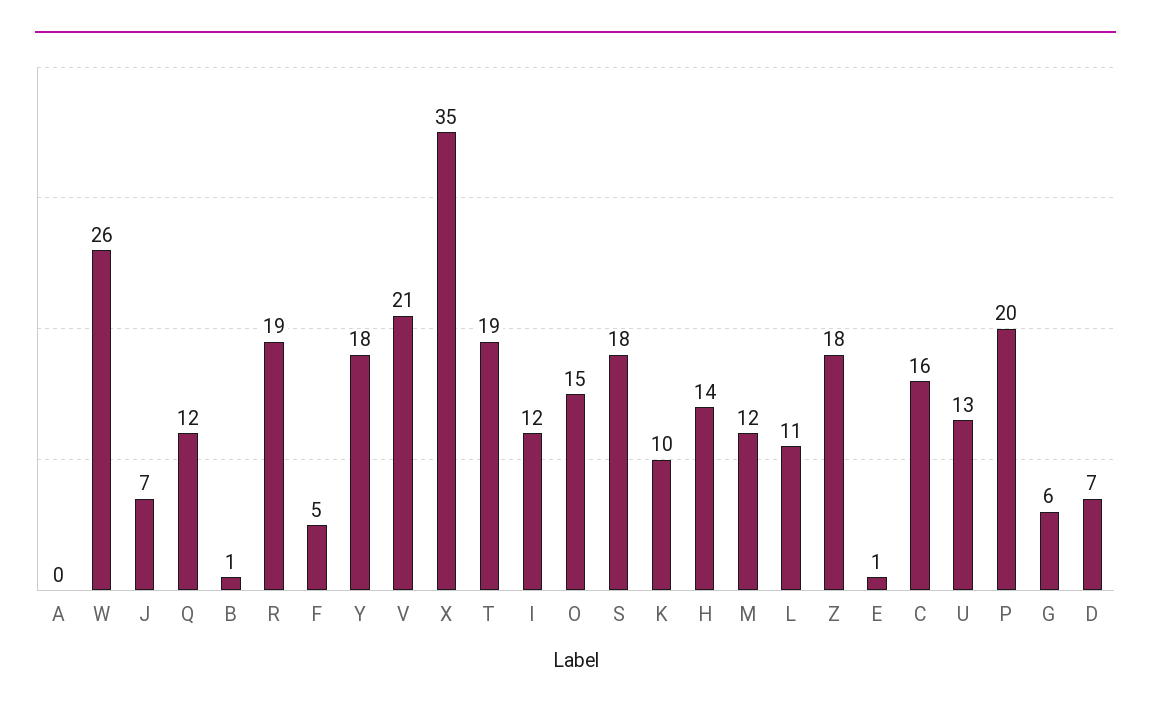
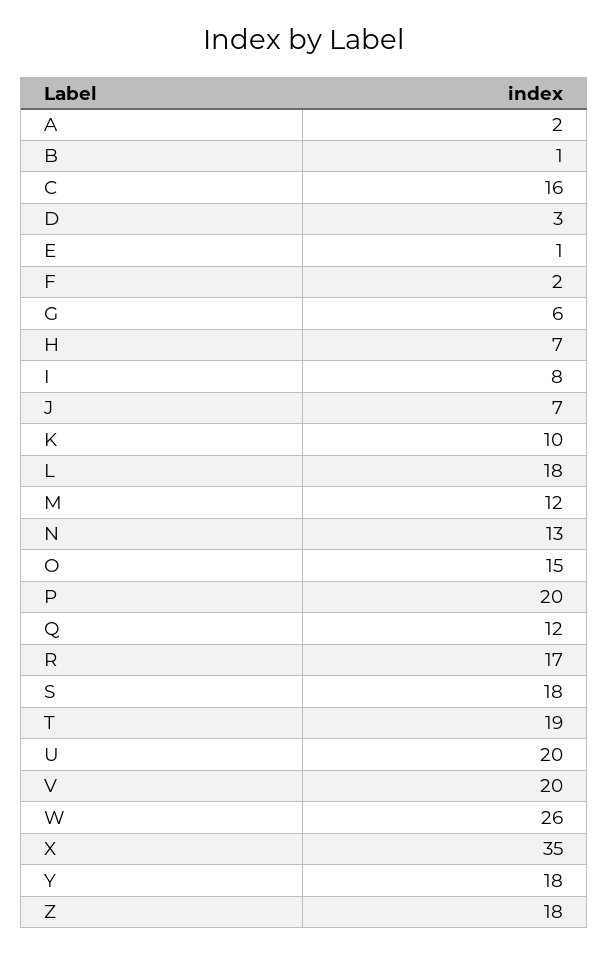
A: 0 -> 2
R: 19 -> 17
F: 5 -> 2
V: 21 -> 20
I: 12 -> 8
H: 14 -> 7
L: 11 -> 18
U: 13 -> 20
D: 7 -> 3
N: none -> 13

